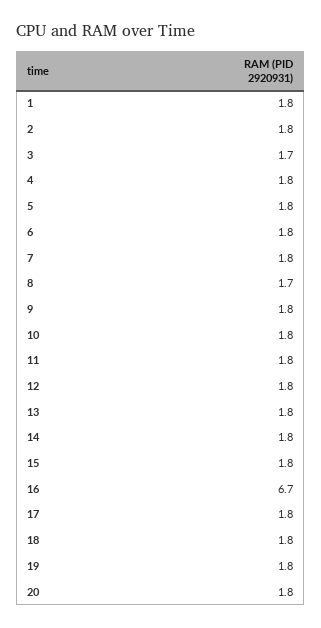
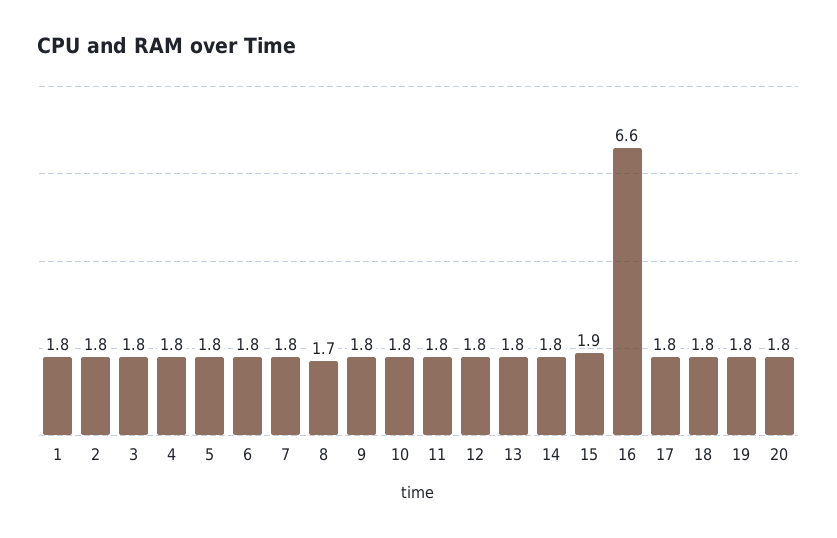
3: 1.7 -> 1.8
15: 1.8 -> 1.9
16: 6.7 -> 6.6

